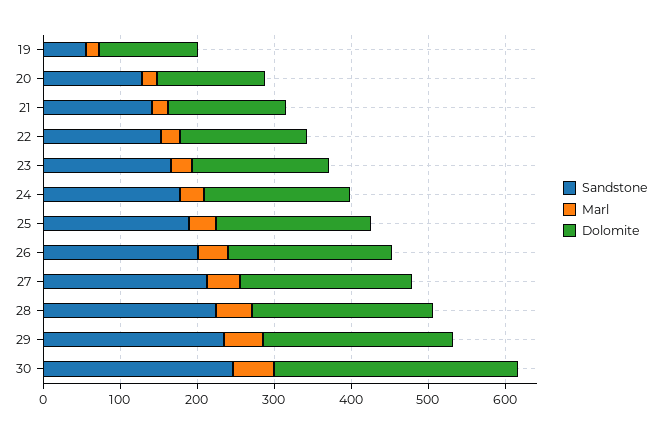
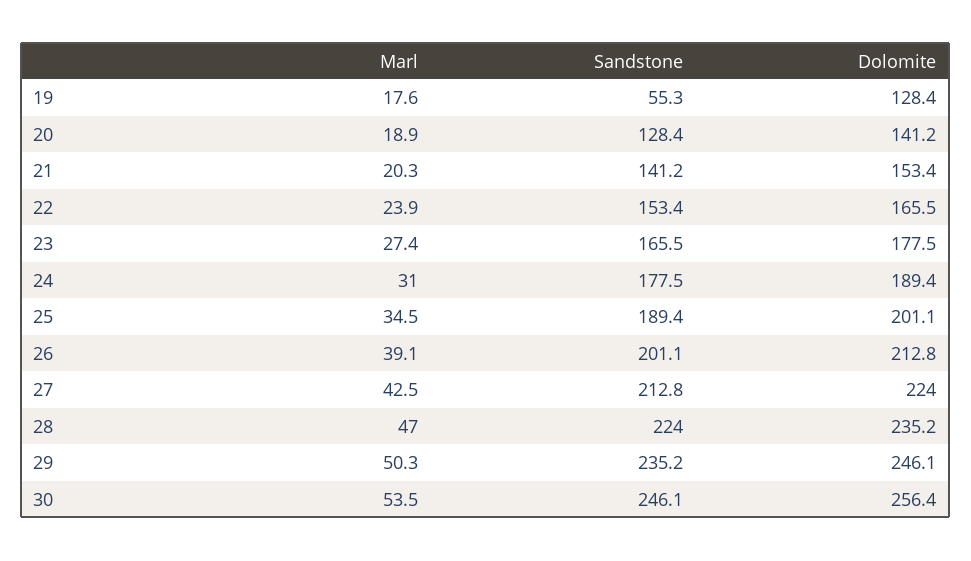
Dolomite, 30: 320 -> 256.4

